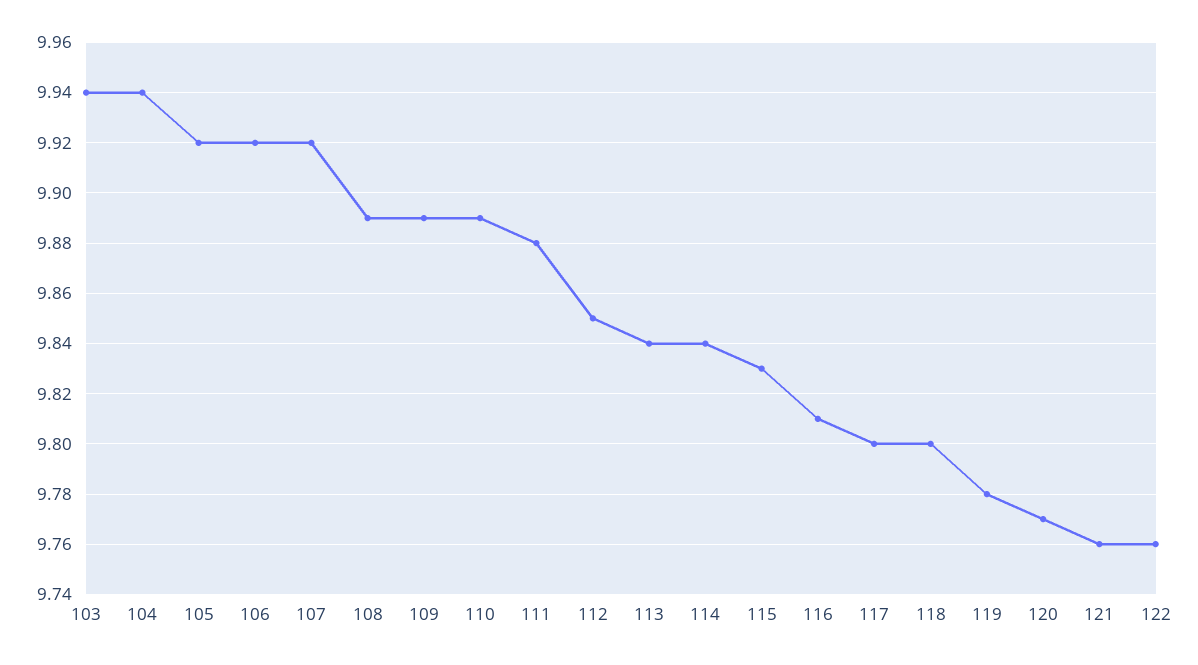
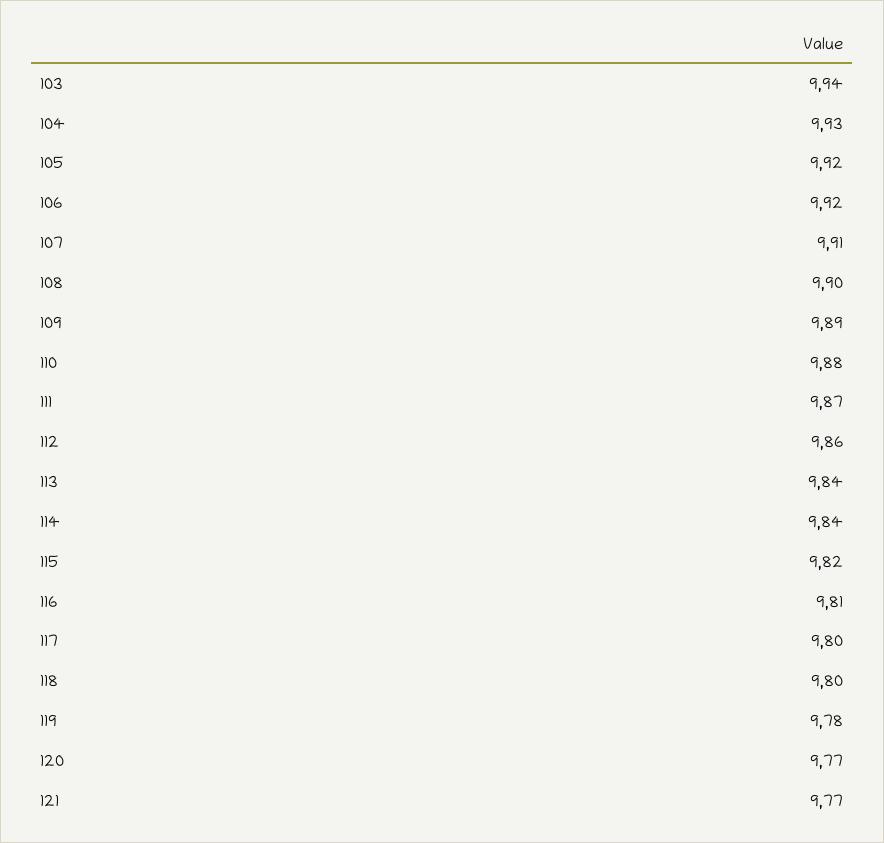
104: 9.94 -> 9.93
107: 9.92 -> 9.91
108: 9.89 -> 9.9
110: 9.89 -> 9.88
111: 9.88 -> 9.87
112: 9.85 -> 9.86
115: 9.83 -> 9.82
121: 9.76 -> 9.77
122: 9.76 -> none

